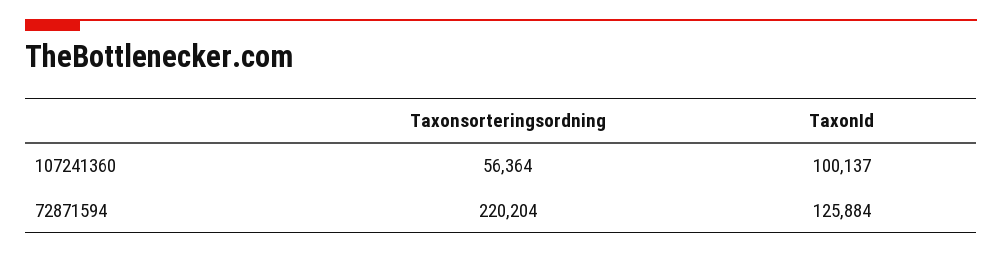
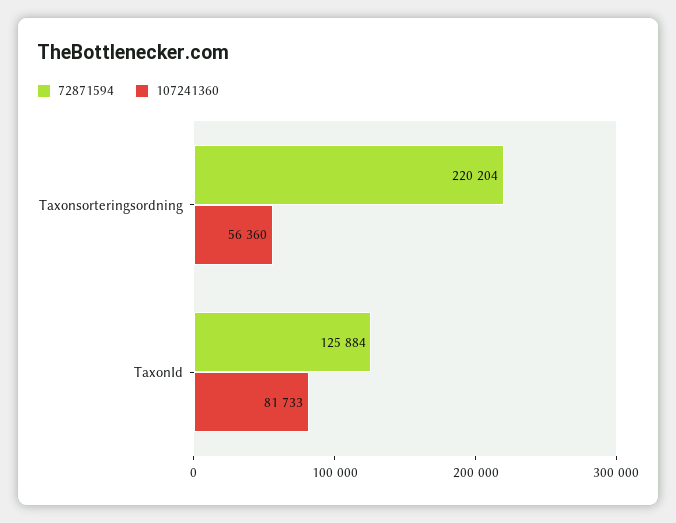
107241360, Taxonsorteringsordning: 56364 -> 56360
107241360, TaxonId: 100137 -> 81733

